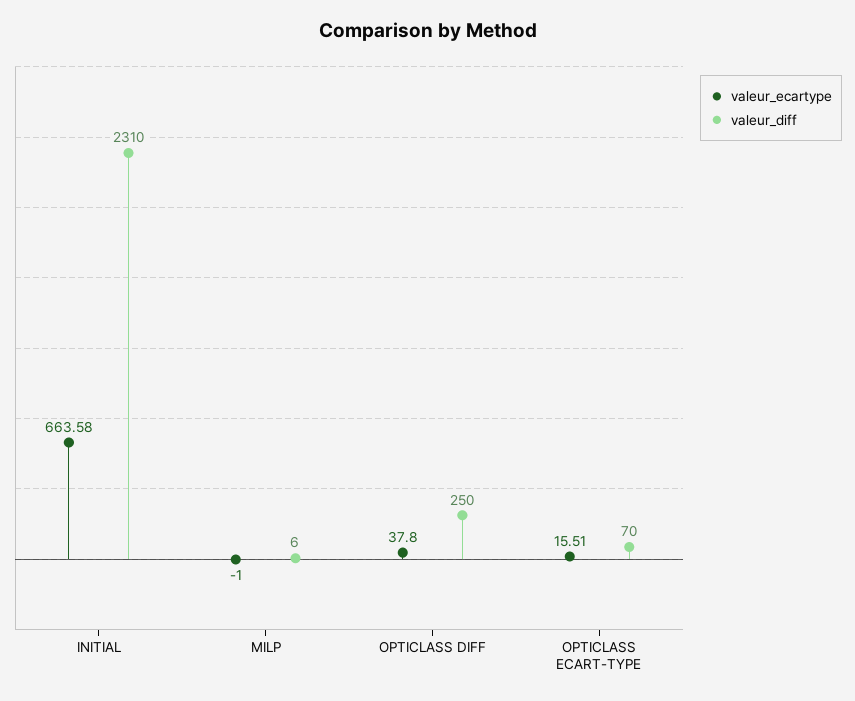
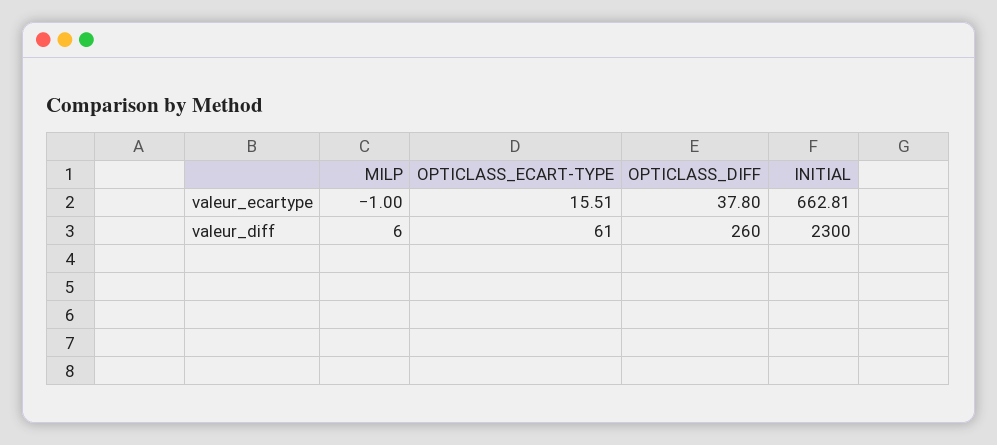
valeur_ecartype, INITIAL: 663.58 -> 662.81
valeur_diff, INITIAL: 2310 -> 2300
valeur_diff, OPTICLASS DIFF: 250 -> 260
valeur_diff, OPTICLASS ECART-TYPE: 70 -> 61

